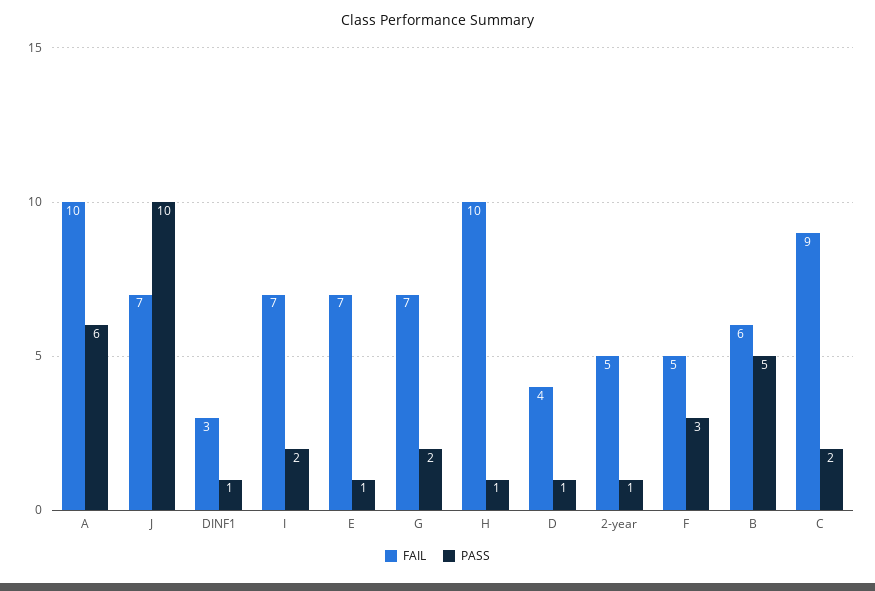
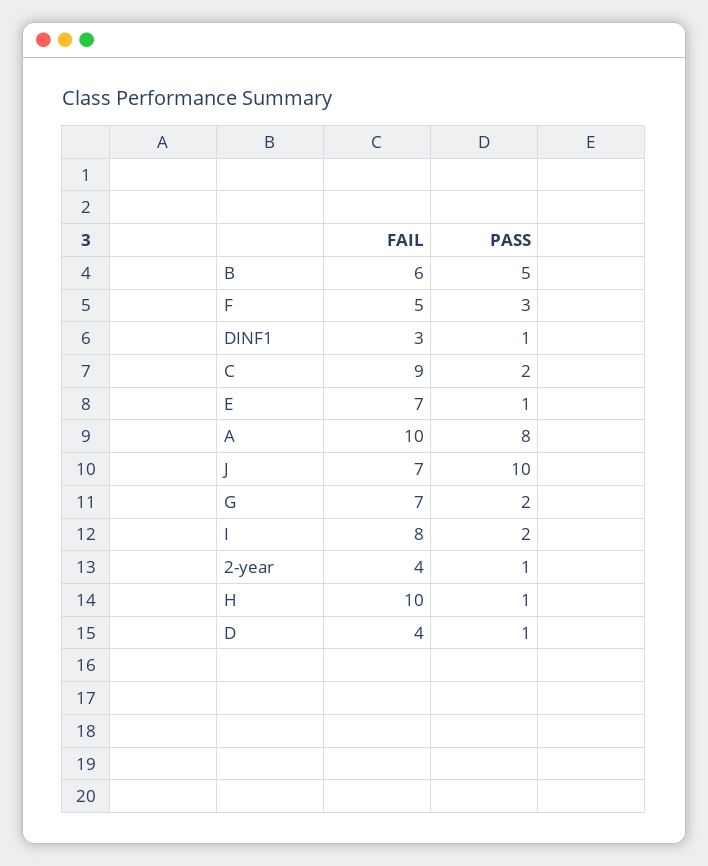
PASS, A: 6 -> 8
FAIL, I: 7 -> 8
FAIL, 2-year: 5 -> 4

